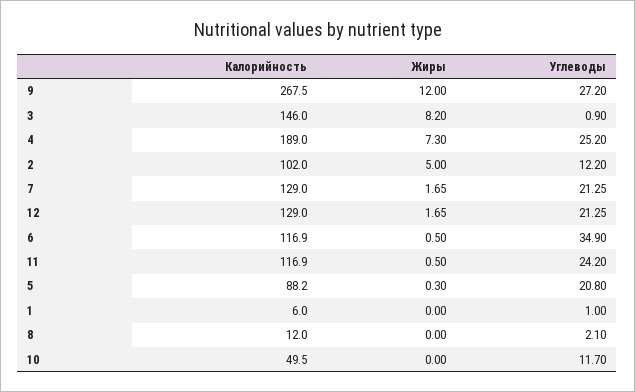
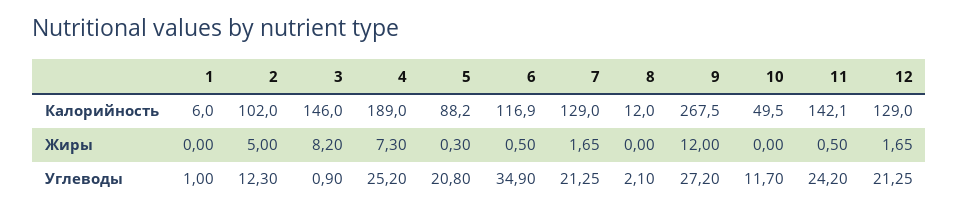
Углеводы, 2: 12.2 -> 12.3
Калорийность, 11: 116.9 -> 142.1

